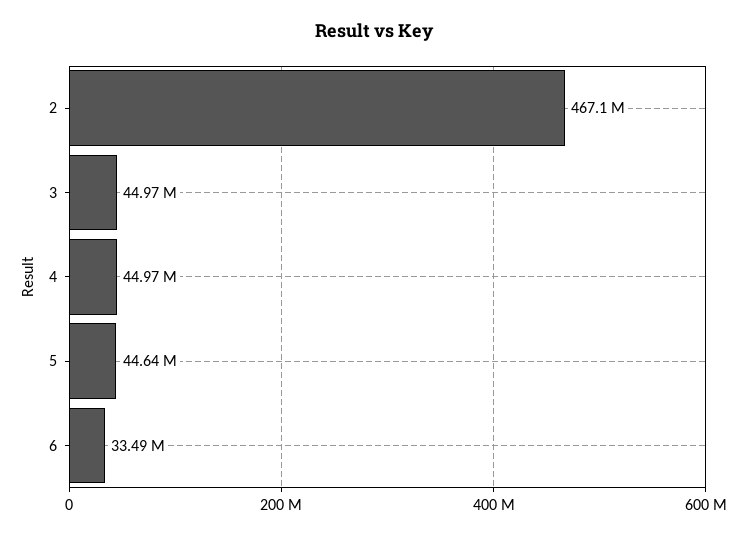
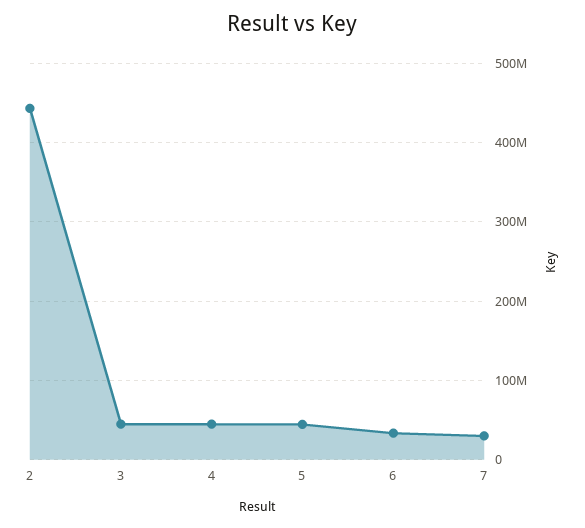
2: 467100000 -> 440000000
7: none -> 30000000

